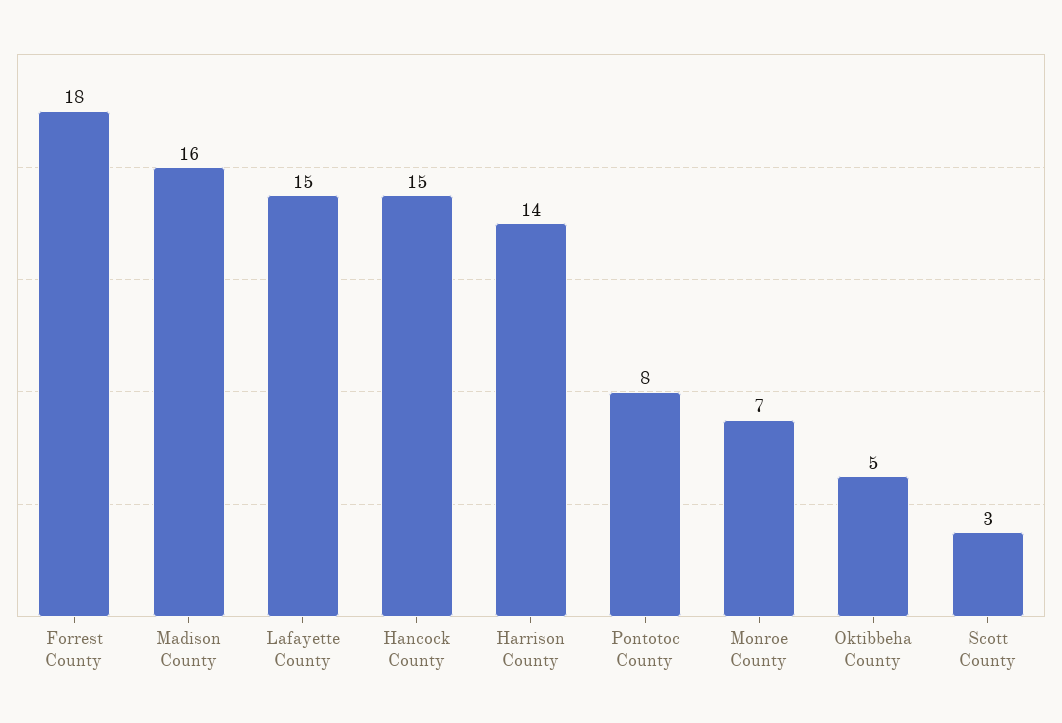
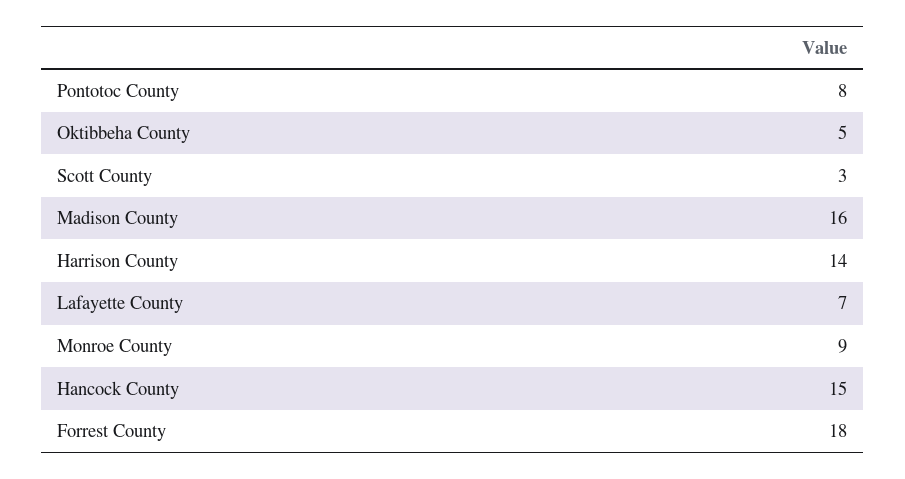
Lafayette County: 15 -> 7
Monroe County: 7 -> 9

